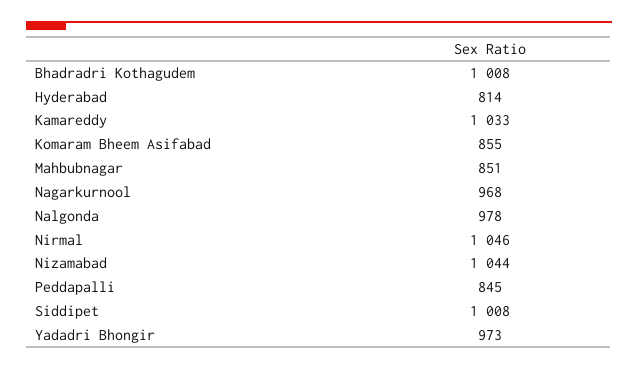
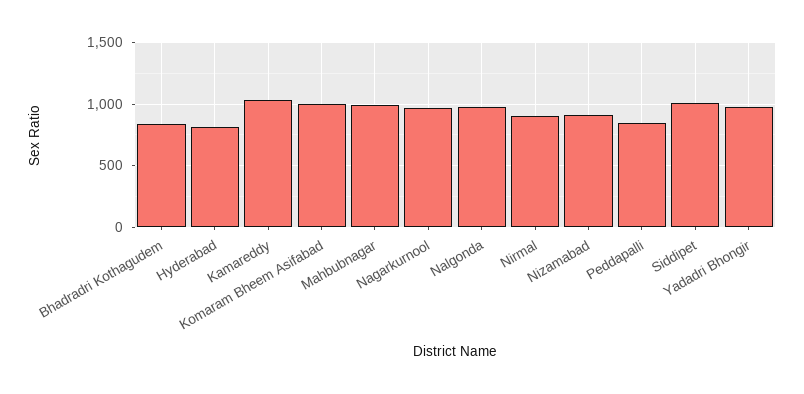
Bhadradri Kothagudem: 1008 -> 850
Komaram Bheem Asifabad: 855 -> 1000
Mahbubnagar: 851 -> 1000
Nirmal: 1046 -> 900
Nizamabad: 1044 -> 900

